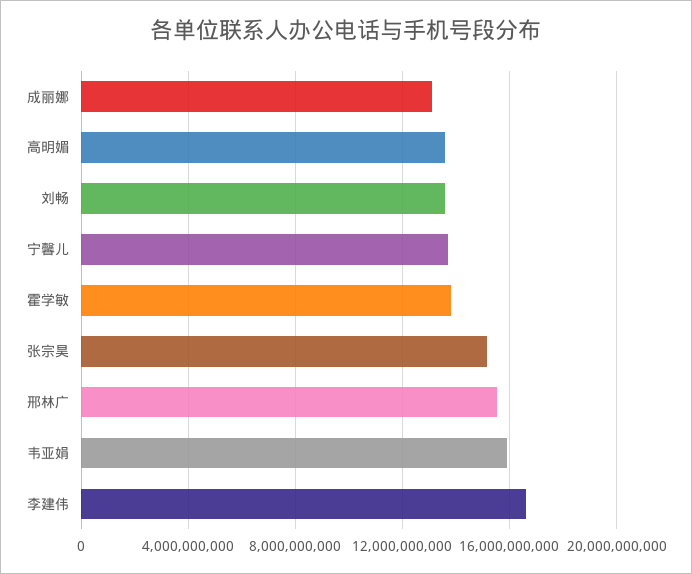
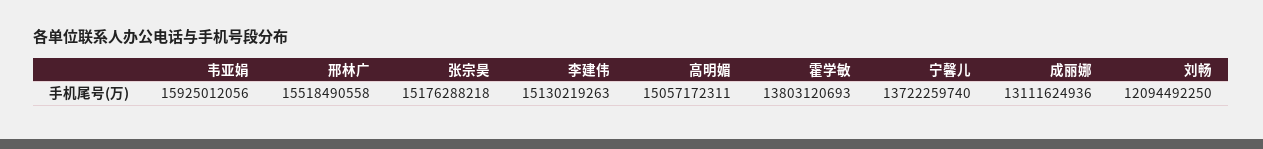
高明媚: 13500000000 -> 15057172311
刘畅: 13500000000 -> 12094492250
李建伟: 16500000000 -> 15130219263

